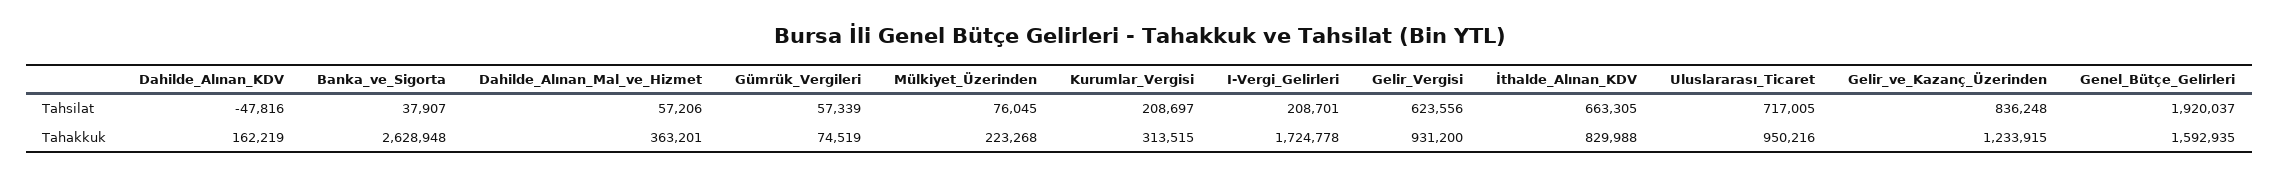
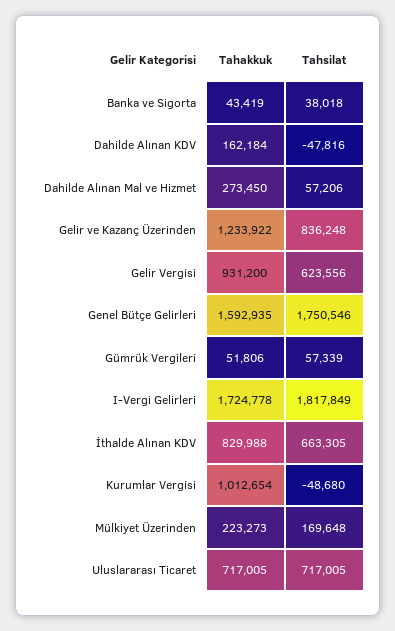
Banka_ve_Sigorta, Tahsilat: 37907 -> 38018
Mülkiyet_Üzerinden, Tahsilat: 76045 -> 169648
Kurumlar_Vergisi, Tahsilat: 208697 -> -48680
I-Vergi_Gelirleri, Tahsilat: 208701 -> 1817849
Genel_Bütçe_Gelirleri, Tahsilat: 1920037 -> 1750546
Dahilde_Alınan_KDV, Tahakkuk: 162219 -> 162184
Banka_ve_Sigorta, Tahakkuk: 2628948 -> 43419
Dahilde_Alınan_Mal_ve_Hizmet, Tahakkuk: 363201 -> 273450
Gümrük_Vergileri, Tahakkuk: 74519 -> 51806
Mülkiyet_Üzerinden, Tahakkuk: 223268 -> 223273
Kurumlar_Vergisi, Tahakkuk: 313515 -> 1012654
Uluslararası_Ticaret, Tahakkuk: 950216 -> 717005
Gelir_ve_Kazanç_Üzerinden, Tahakkuk: 1233915 -> 1233922

